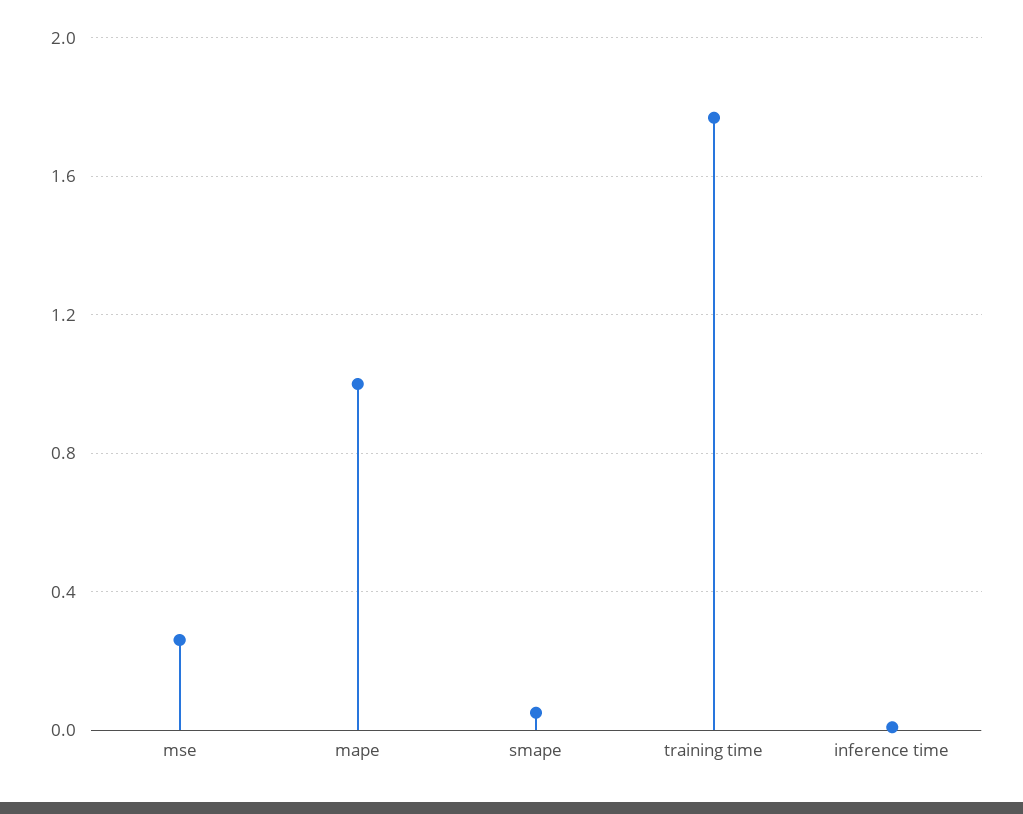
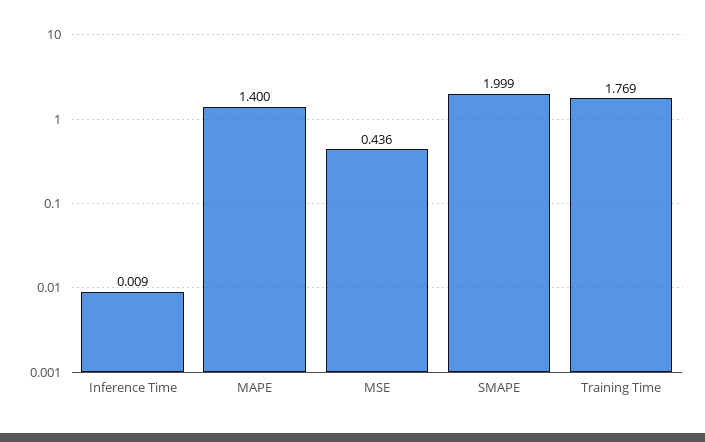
mse: 0.25 -> 0.436
mape: 1 -> 1.4
smape: 0.05 -> 1.999

